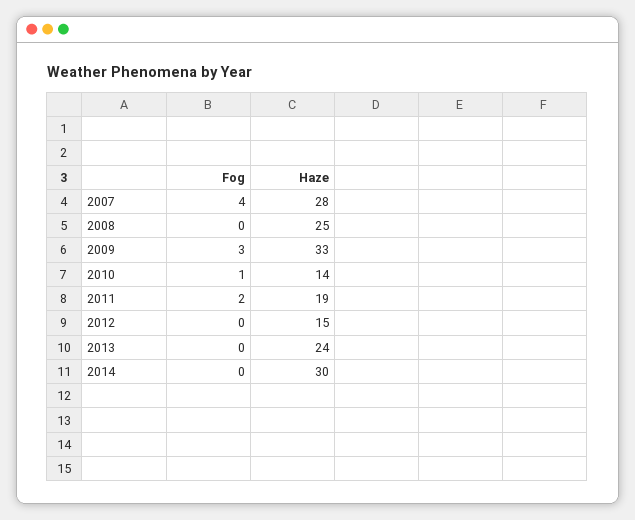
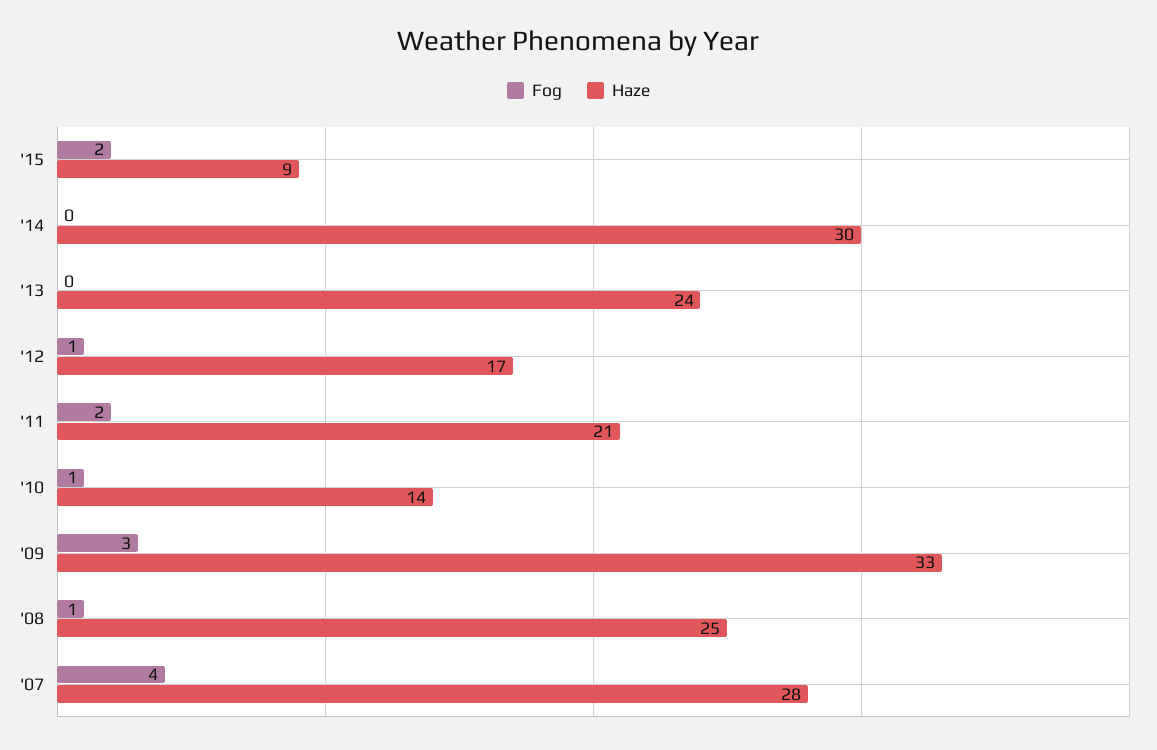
Fog, 2008: 0 -> 1
Haze, 2011: 19 -> 21
Fog, 2012: 0 -> 1
Haze, 2012: 15 -> 17
Fog, '15: none -> 2
Haze, '15: none -> 9

